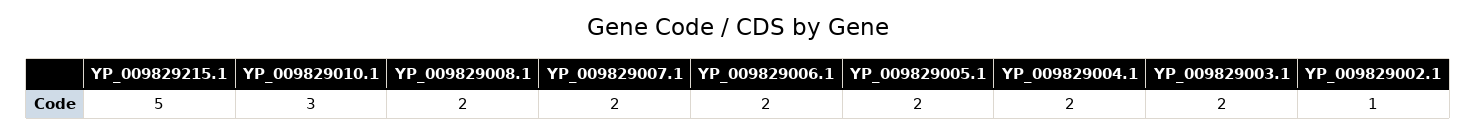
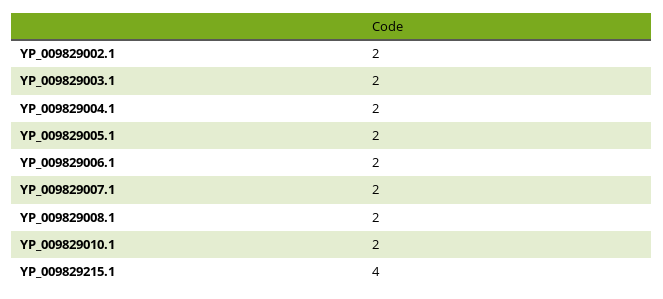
YP_009829215.1: 5 -> 4
YP_009829010.1: 3 -> 2
YP_009829002.1: 1 -> 2

